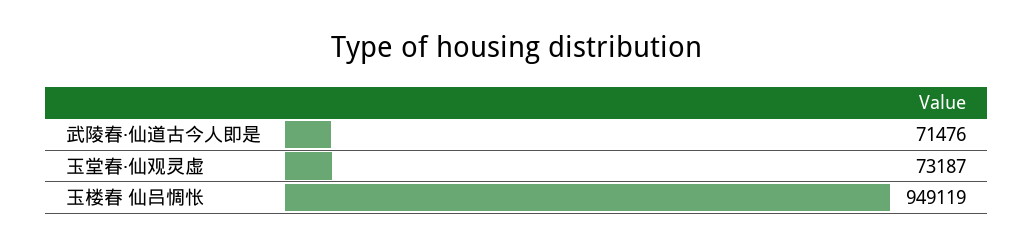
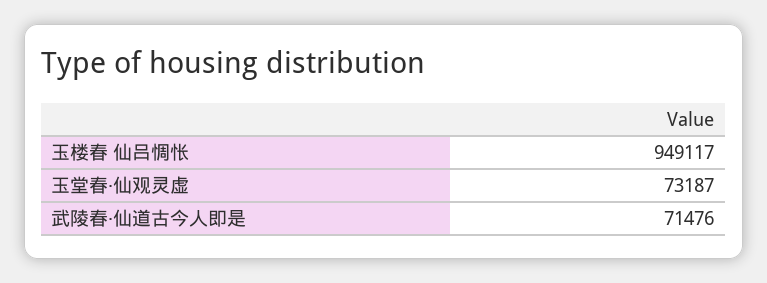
玉楼春 仙吕惆怅: 949119 -> 949117

